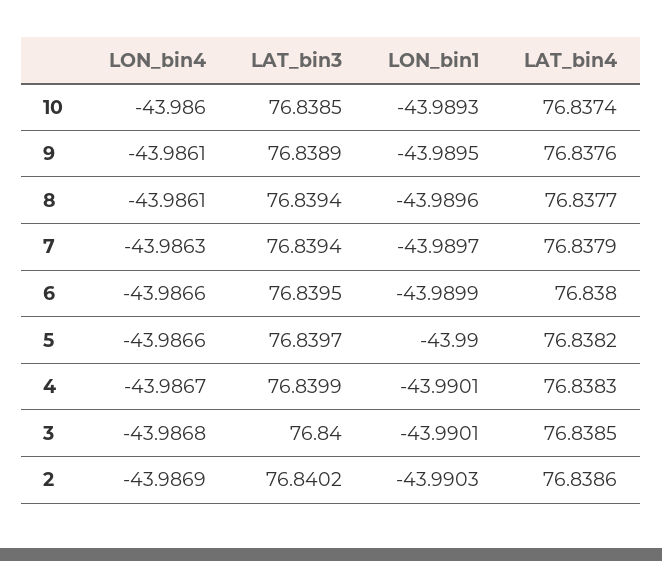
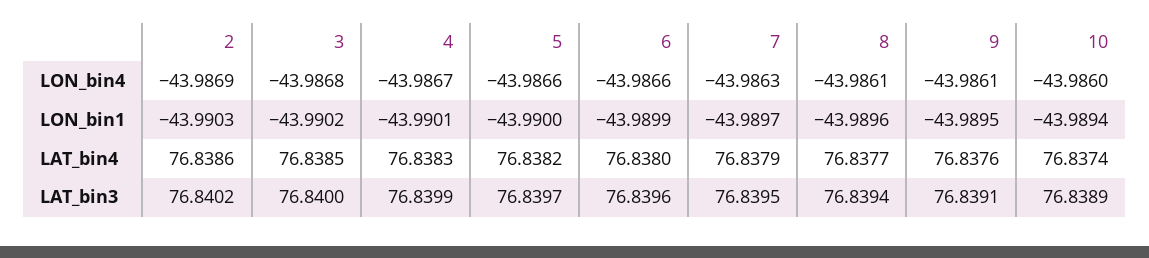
LAT_bin3, 10: 76.8385 -> 76.8389
LON_bin1, 10: -43.9893 -> -43.9894
LAT_bin3, 9: 76.8389 -> 76.8391
LAT_bin3, 7: 76.8394 -> 76.8395
LAT_bin3, 6: 76.8395 -> 76.8396
LON_bin1, 3: -43.9901 -> -43.9902

